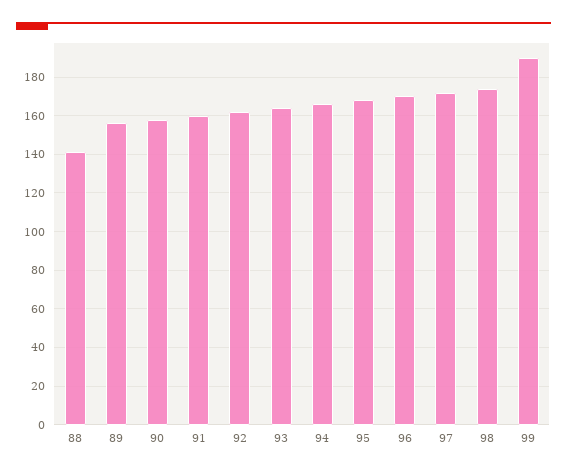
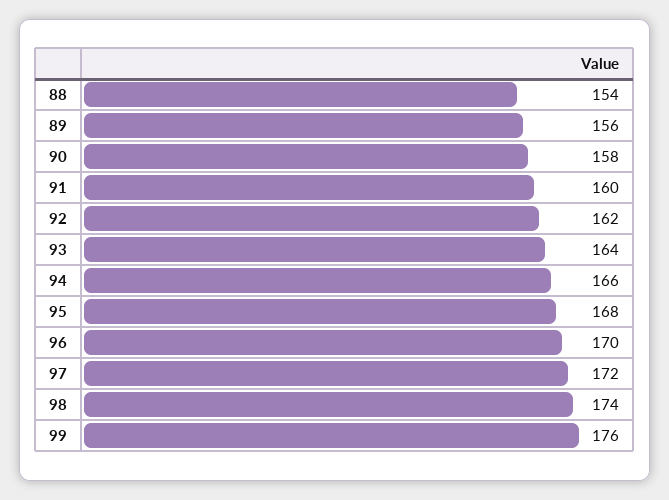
88: 140 -> 154
99: 190 -> 176

